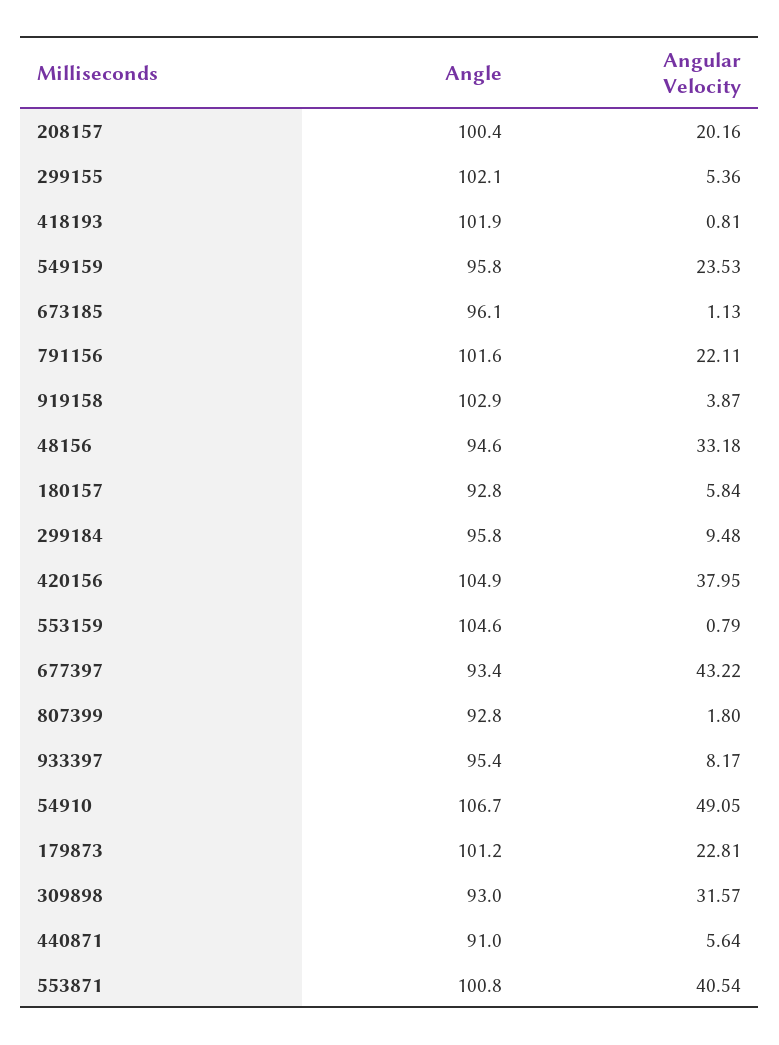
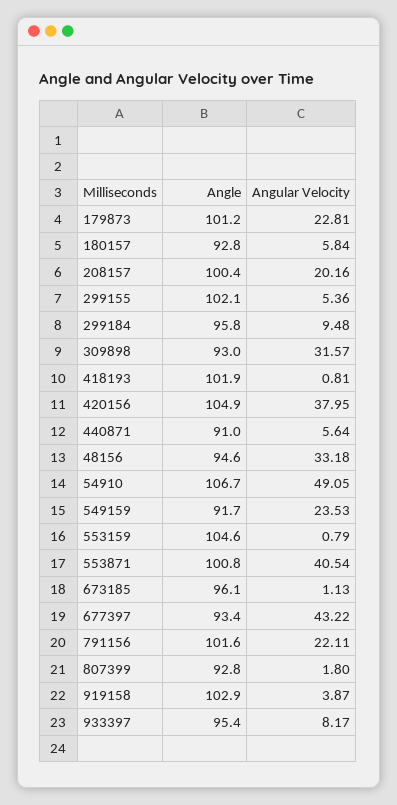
Angle, 549159: 95.8 -> 91.7

